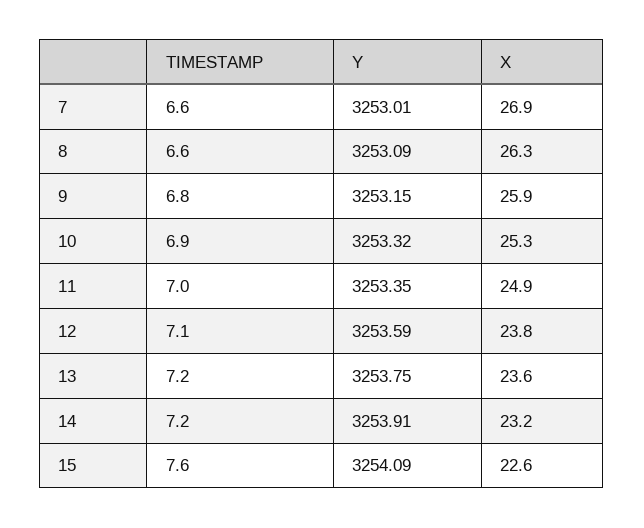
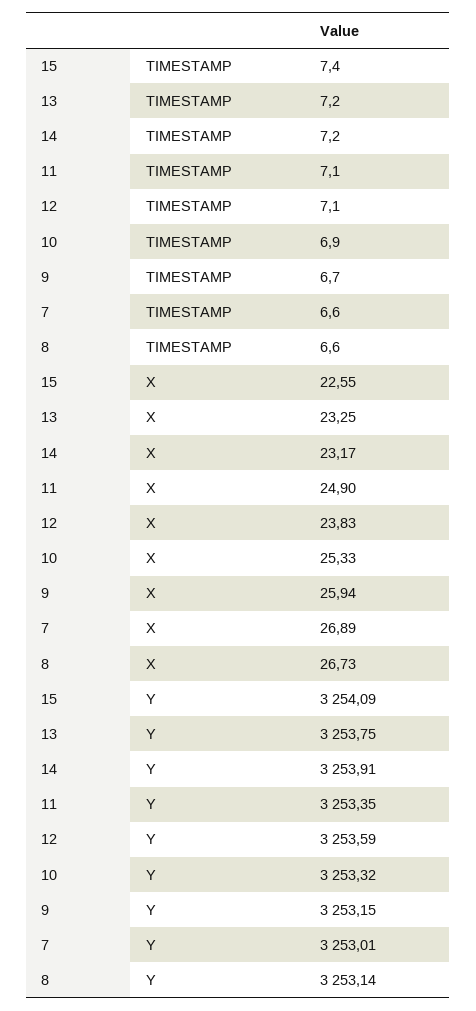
Y, 8: 3253.09 -> 3253.14
X, 8: 26.3 -> 26.73
TIMESTAMP, 9: 6.8 -> 6.7
TIMESTAMP, 11: 7 -> 7.1
X, 13: 23.6 -> 23.25
TIMESTAMP, 15: 7.6 -> 7.4

